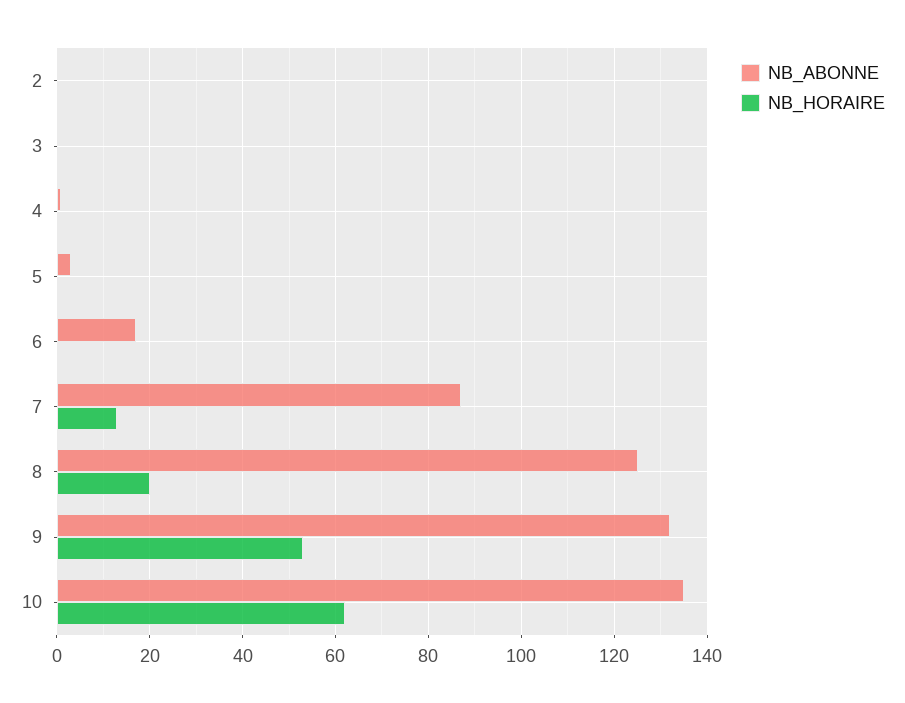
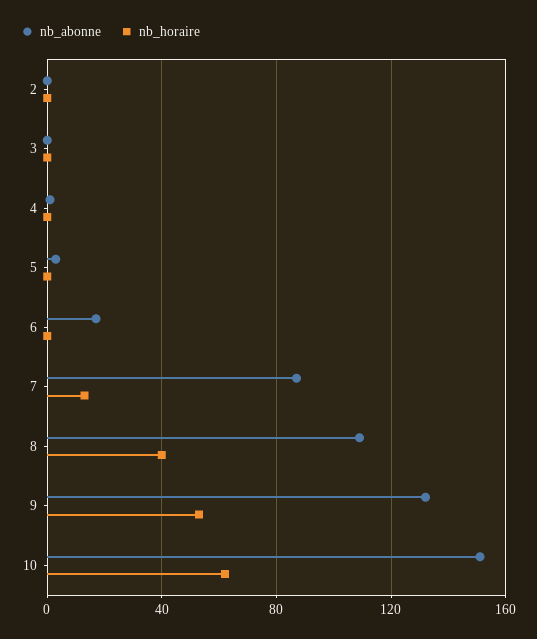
NB_ABONNE, 8: 125 -> 110
NB_HORAIRE, 8: 20 -> 40
NB_ABONNE, 10: 135 -> 150

